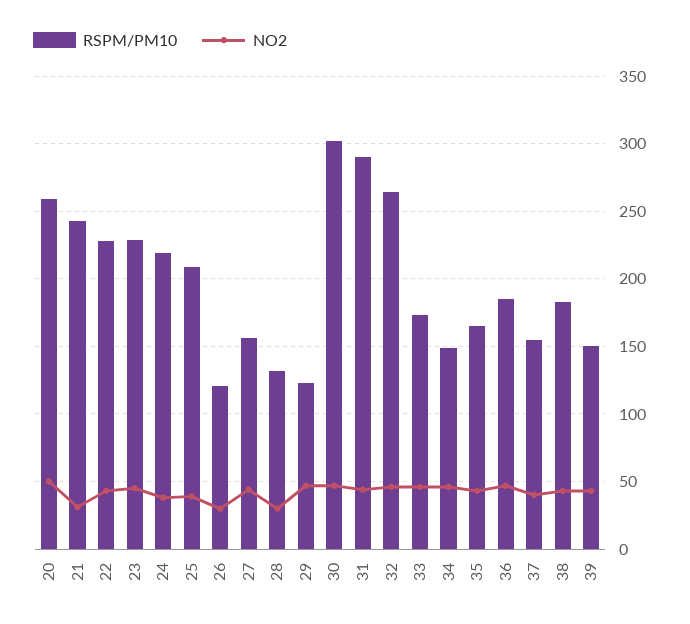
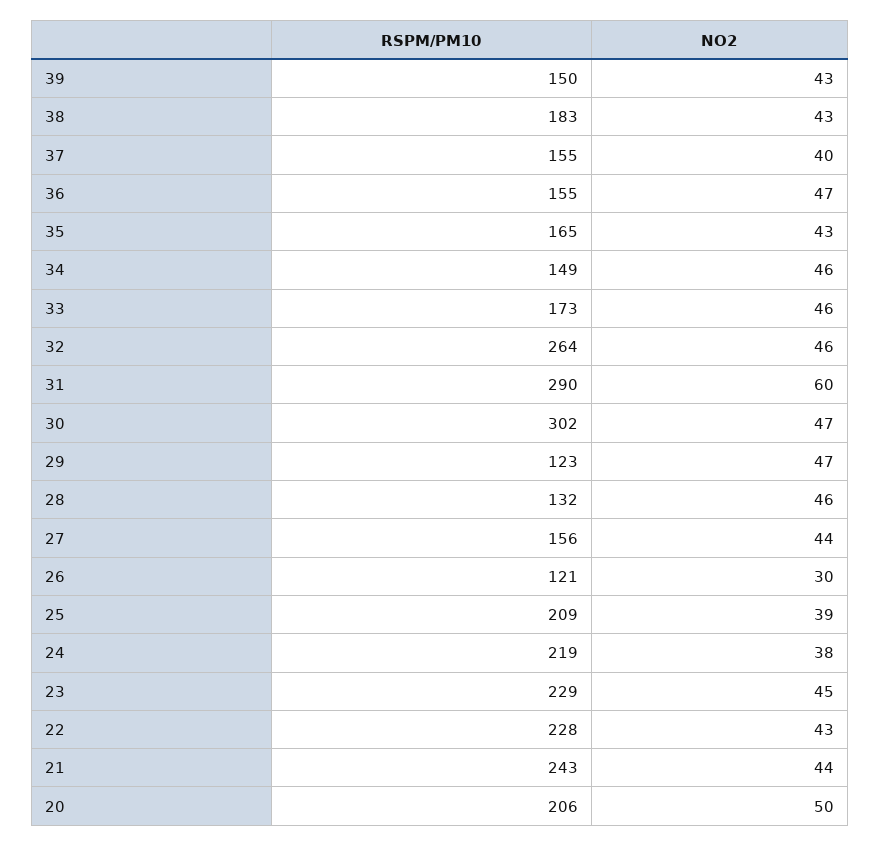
RSPM/PM10, 20: 260 -> 206
NO2, 21: 30 -> 44
NO2, 28: 30 -> 46
NO2, 31: 45 -> 60
RSPM/PM10, 36: 185 -> 155

